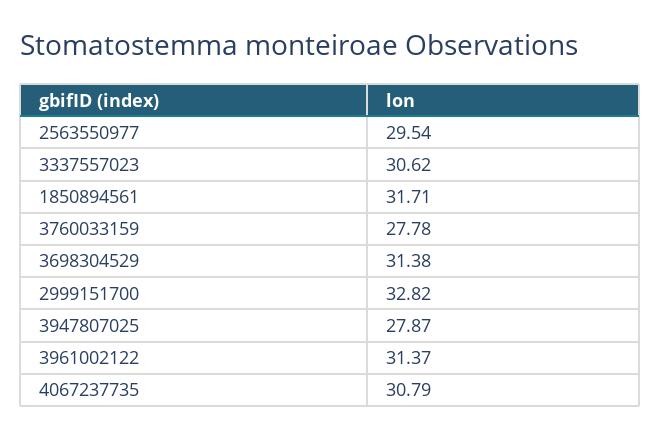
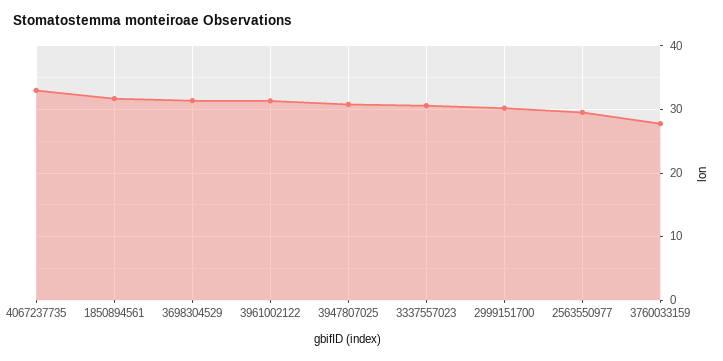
2999151700: 32.82 -> 30
3947807025: 27.87 -> 31
4067237735: 30.79 -> 33

